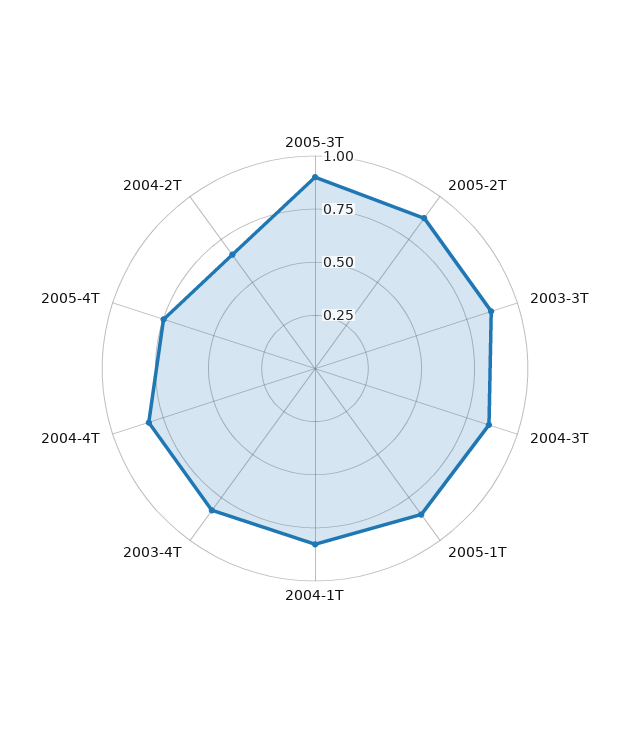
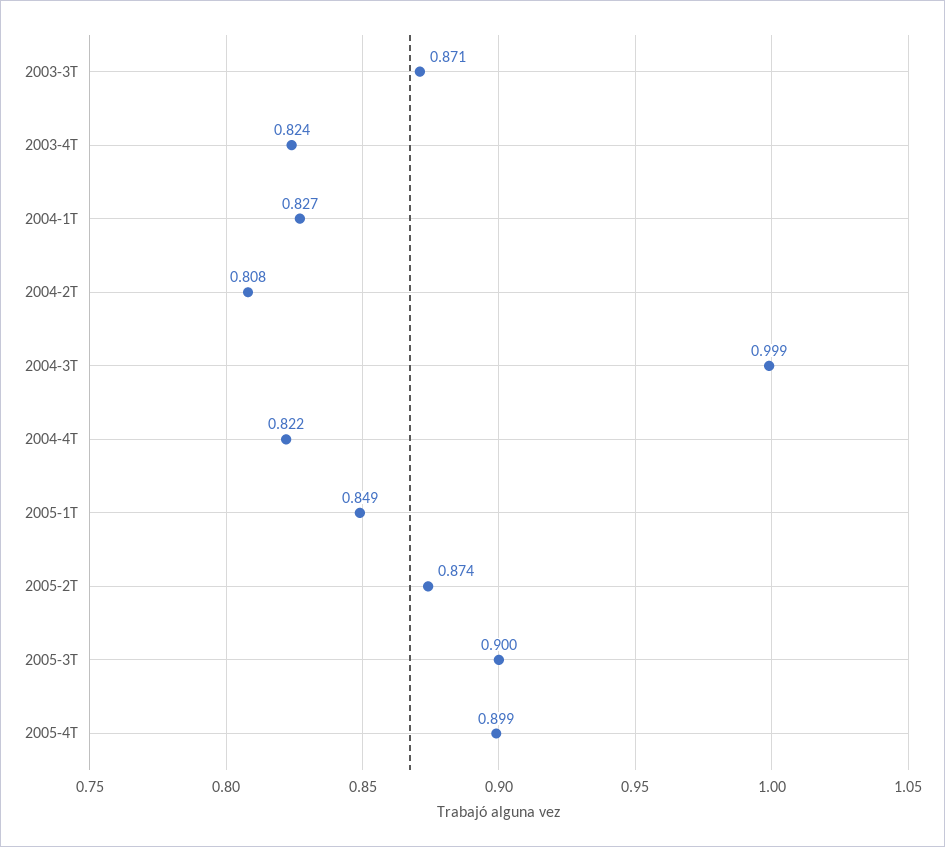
2004-3T: 0.85 -> 0.999
2005-4T: 0.75 -> 0.899
2004-2T: 0.65 -> 0.808

